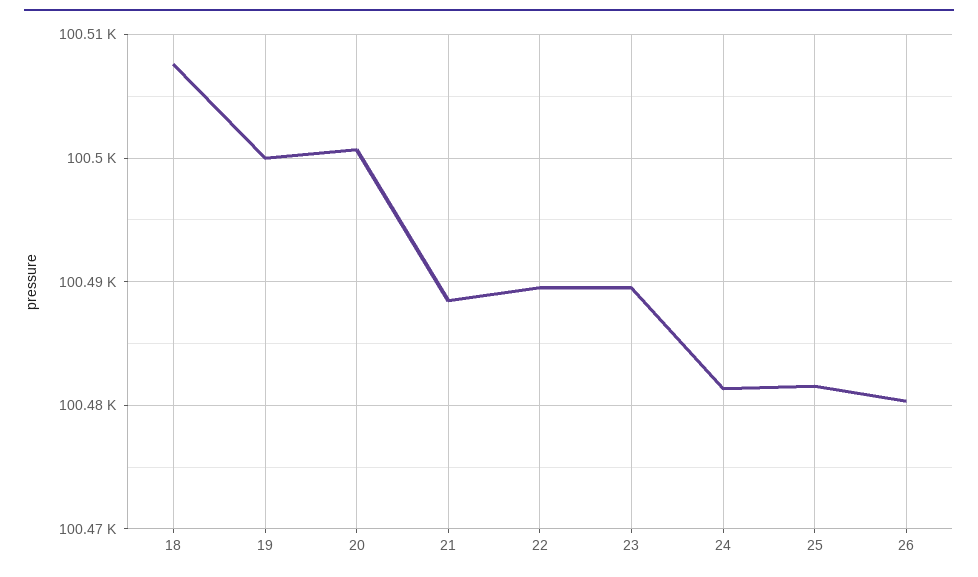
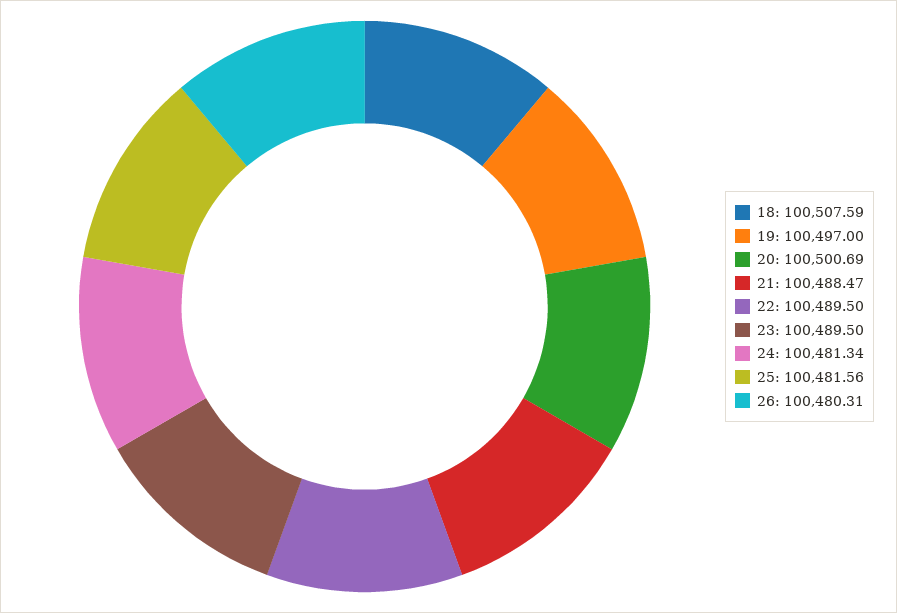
19: 100500 -> 100497

